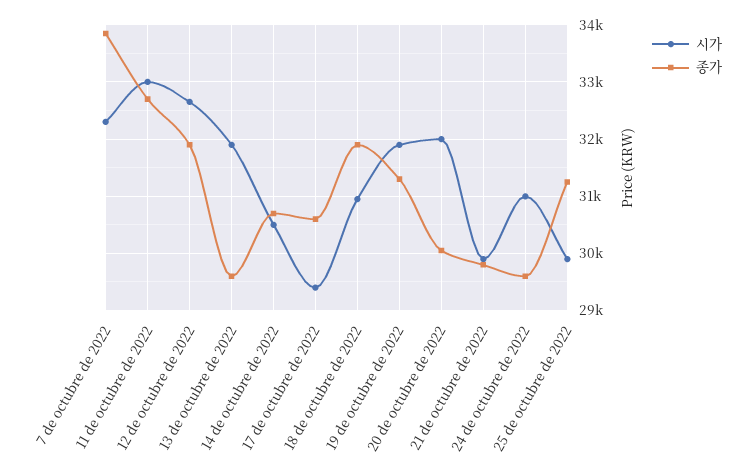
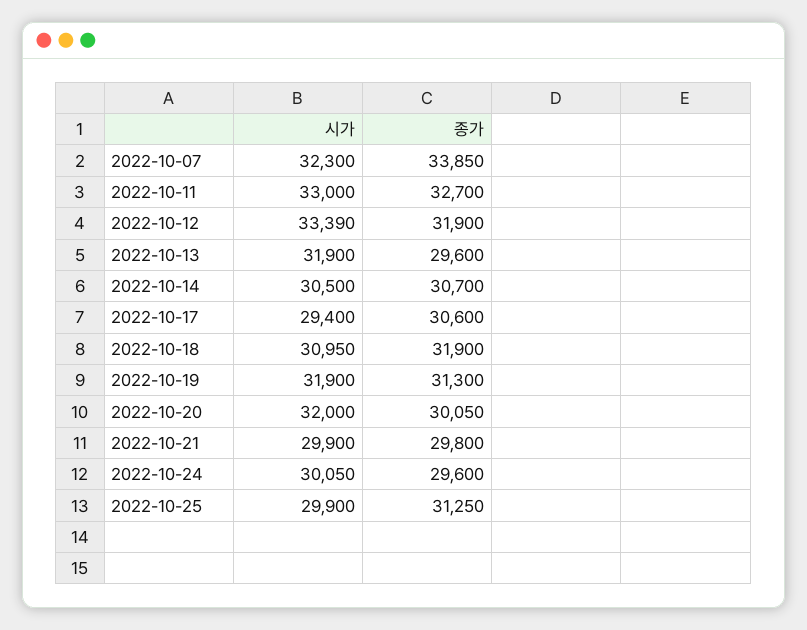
시가, 12 de octubre de 2022: 32600 -> 33390
시가, 24 de octubre de 2022: 31000 -> 30050

